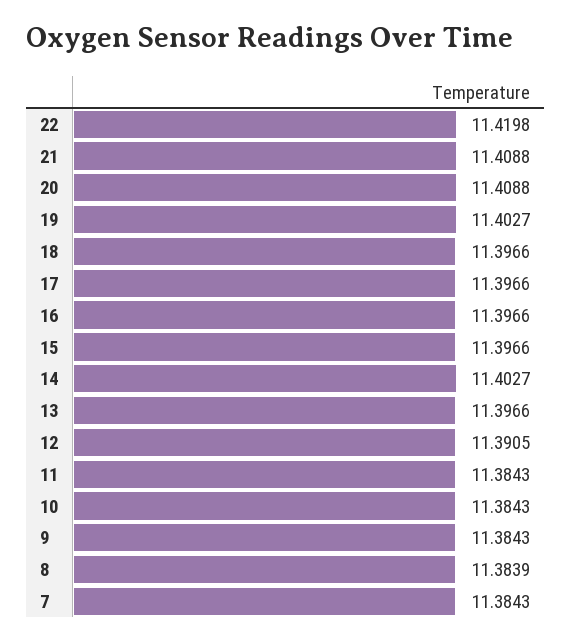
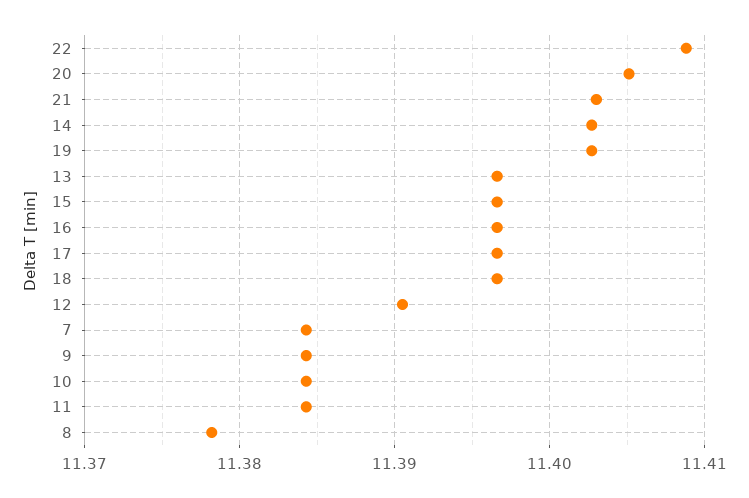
22: 11.4198 -> 11.409
21: 11.4088 -> 11.403
20: 11.4088 -> 11.405
8: 11.3839 -> 11.378

